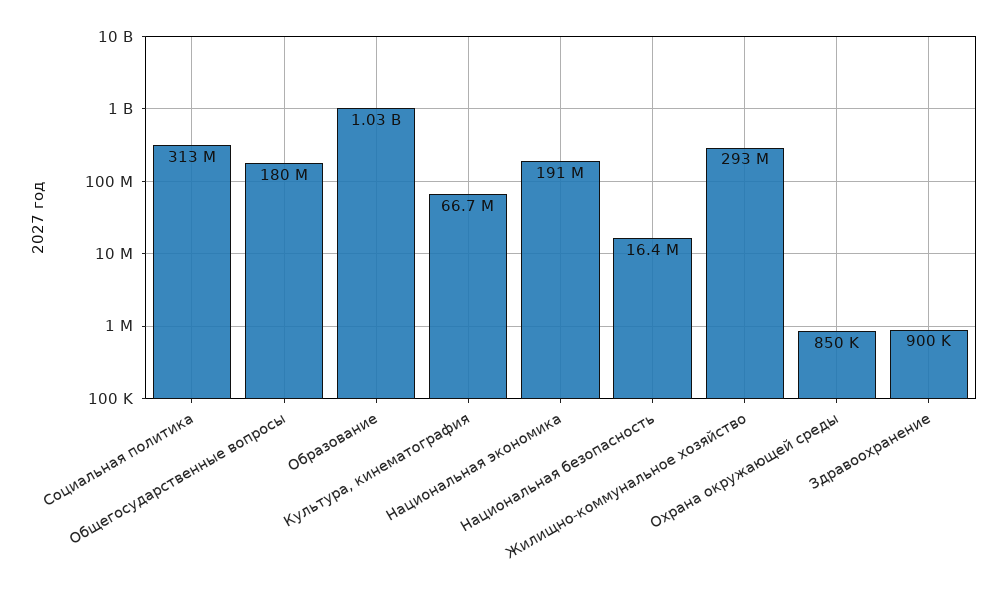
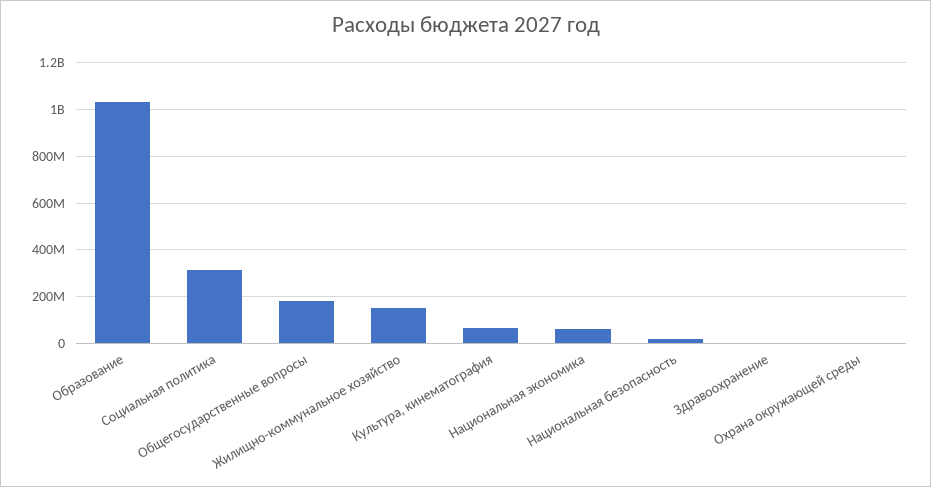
Национальная экономика: 191000000 -> 50000000
Жилищно-коммунальное хозяйство: 293000000 -> 150000000

